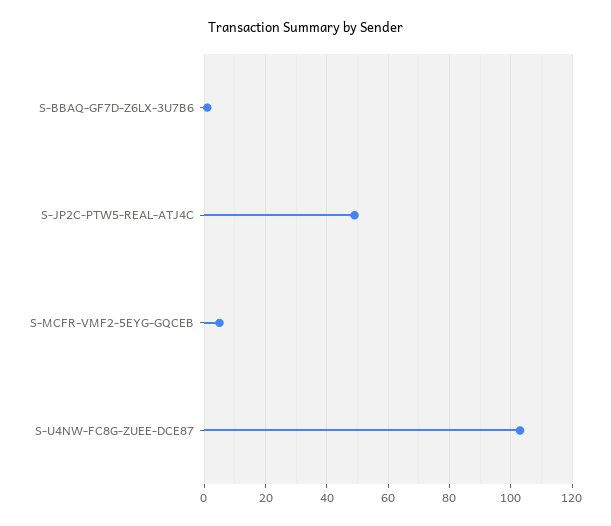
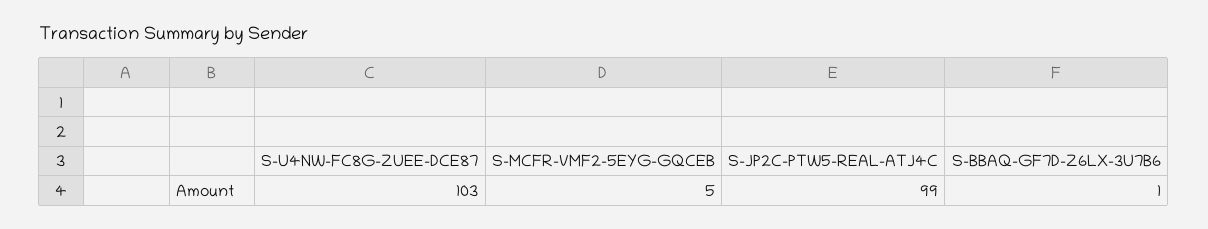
S-JP2C-PTW5-REAL-ATJ4C: 50 -> 99

